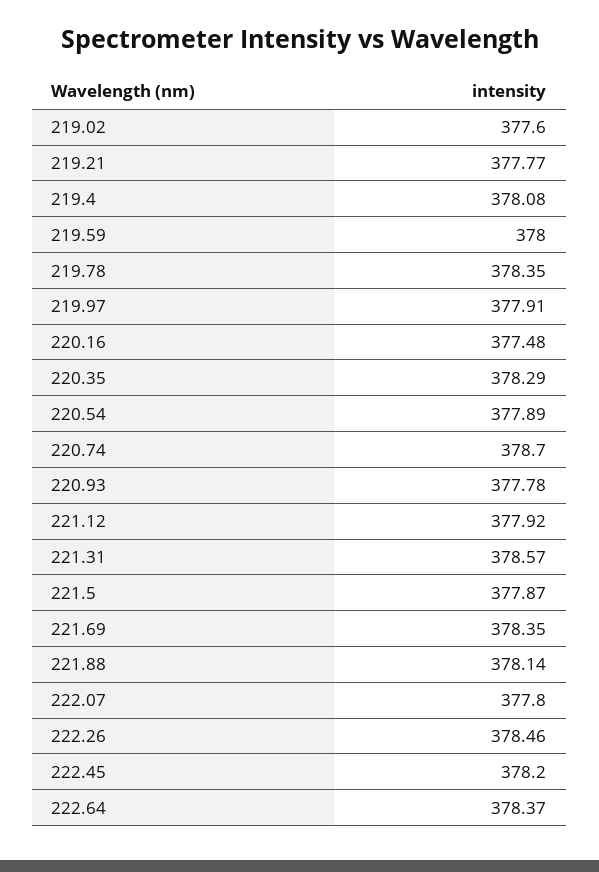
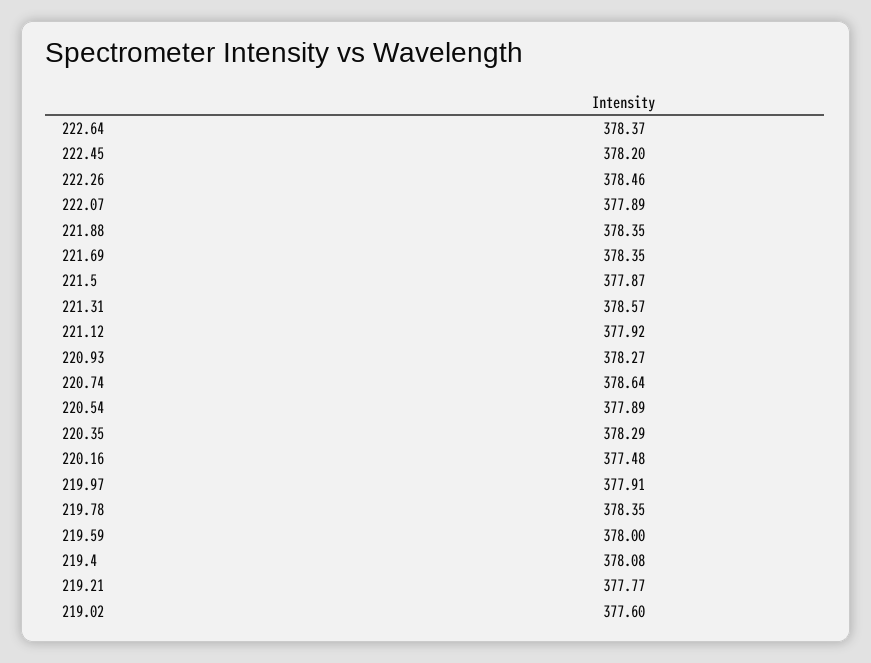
220.74: 378.7 -> 378.64
220.93: 377.78 -> 378.27
221.88: 378.14 -> 378.35
222.07: 377.8 -> 377.89

